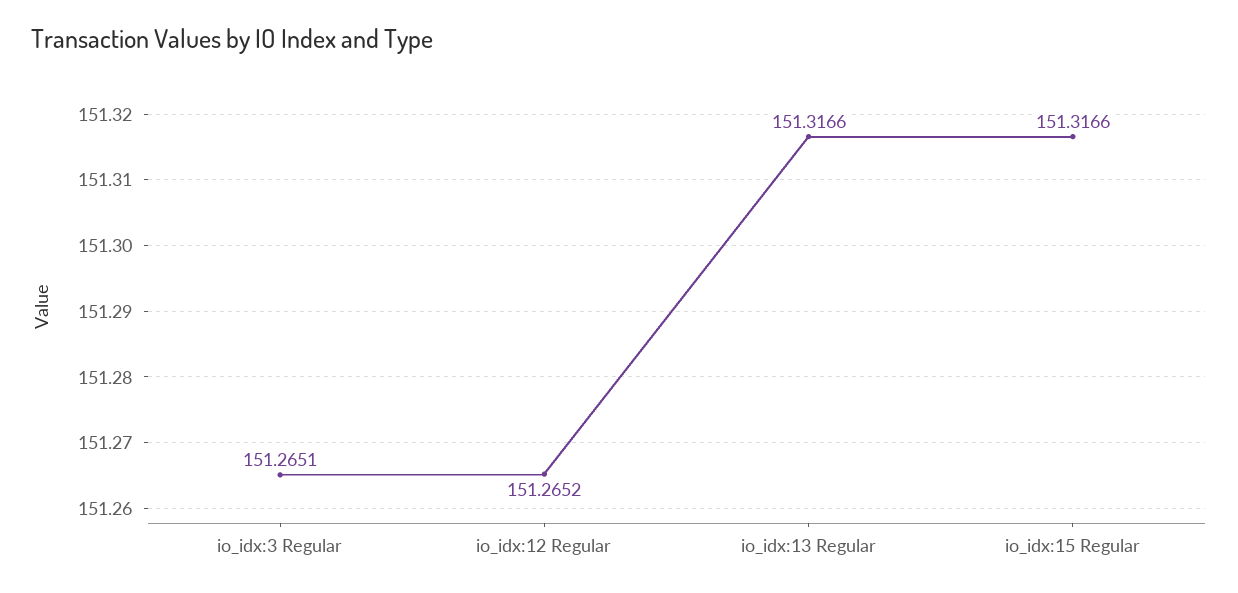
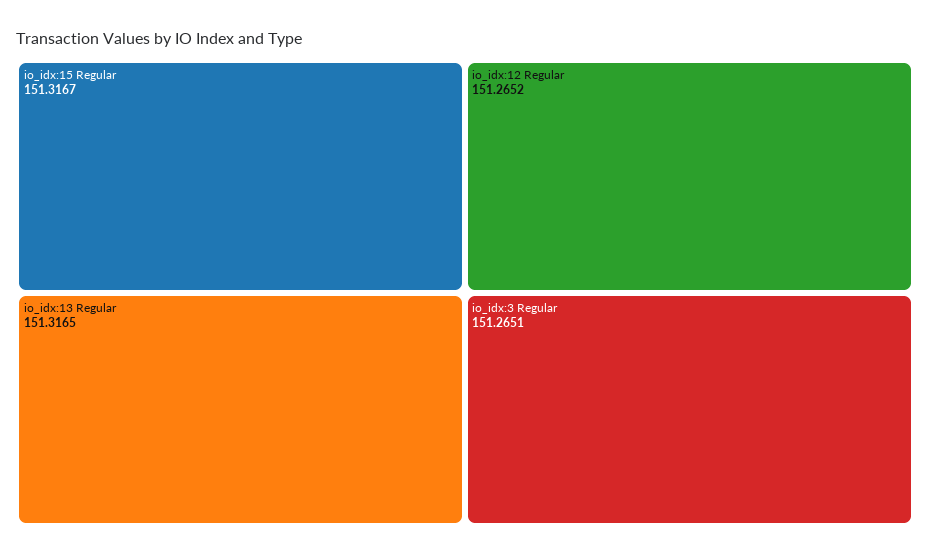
io_idx:13 Regular: 151.3166 -> 151.3165
io_idx:15 Regular: 151.3166 -> 151.3167

